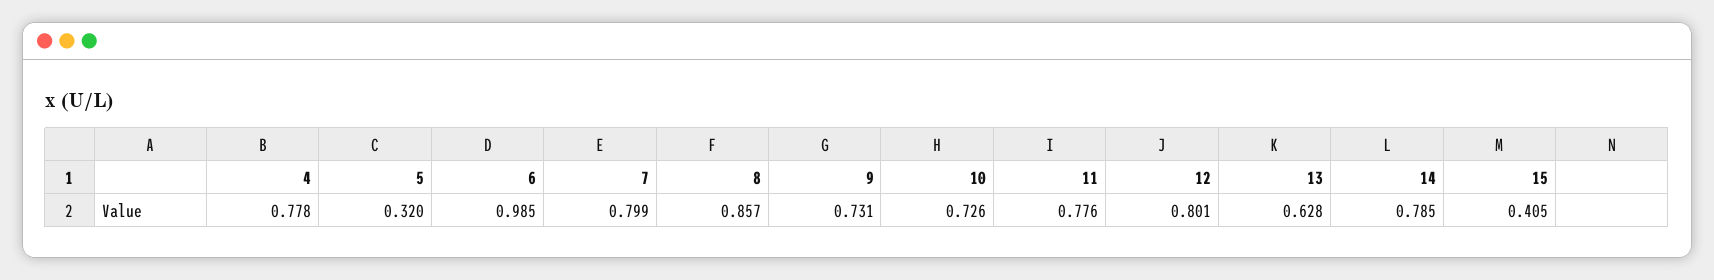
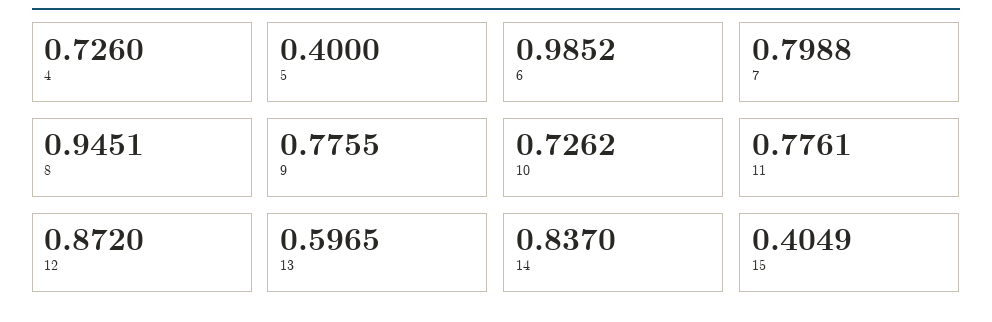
4: 0.778 -> 0.726
5: 0.32 -> 0.4
8: 0.857 -> 0.9451
9: 0.731 -> 0.7755
12: 0.801 -> 0.872
13: 0.628 -> 0.5965
14: 0.785 -> 0.837

